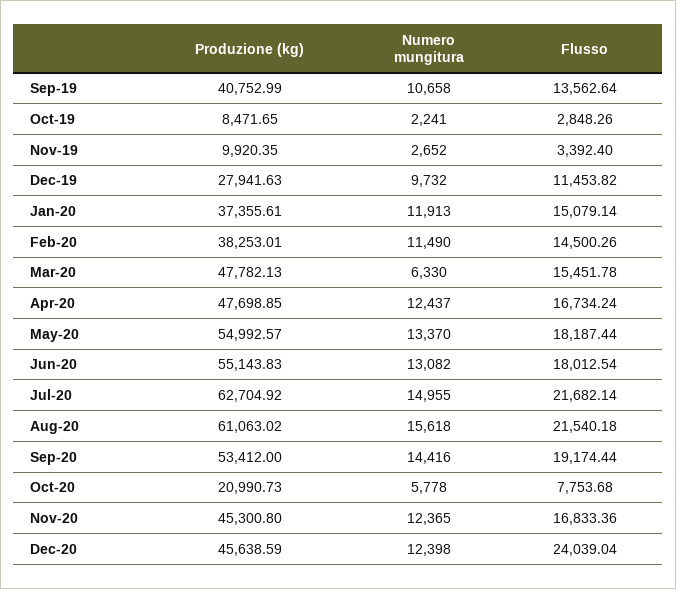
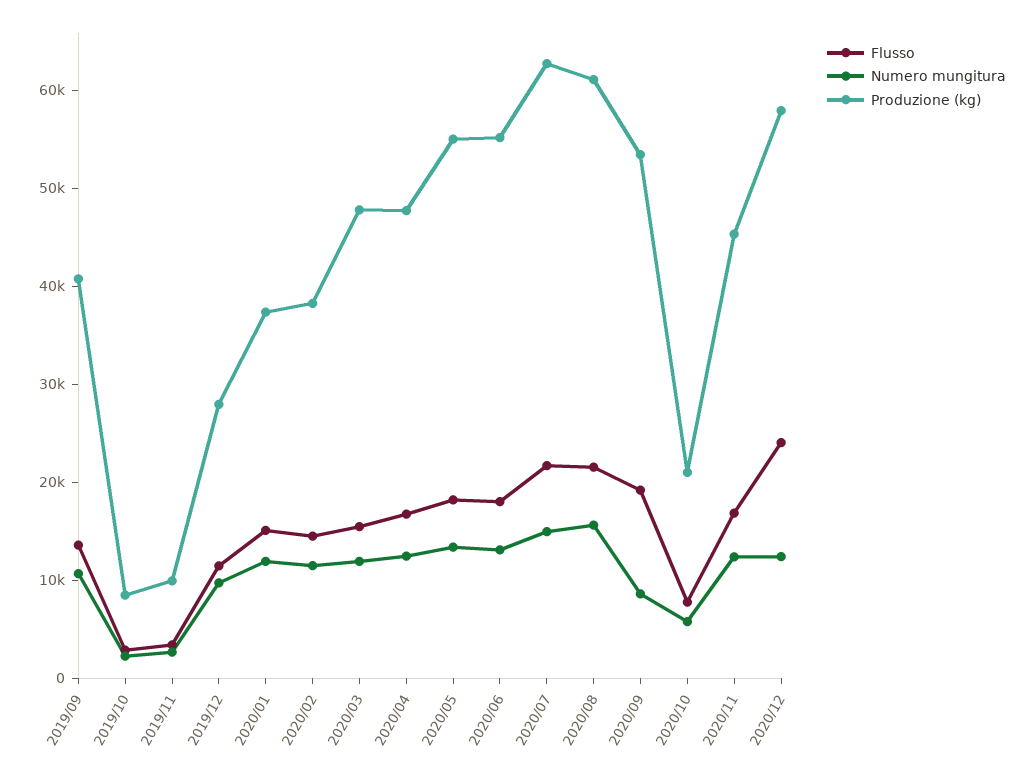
Numero mungitura, Mar-20: 6330 -> 12000
Numero mungitura, Sep-20: 14416 -> 8000
Produzione (kg), Dec-20: 45638.59 -> 58000

